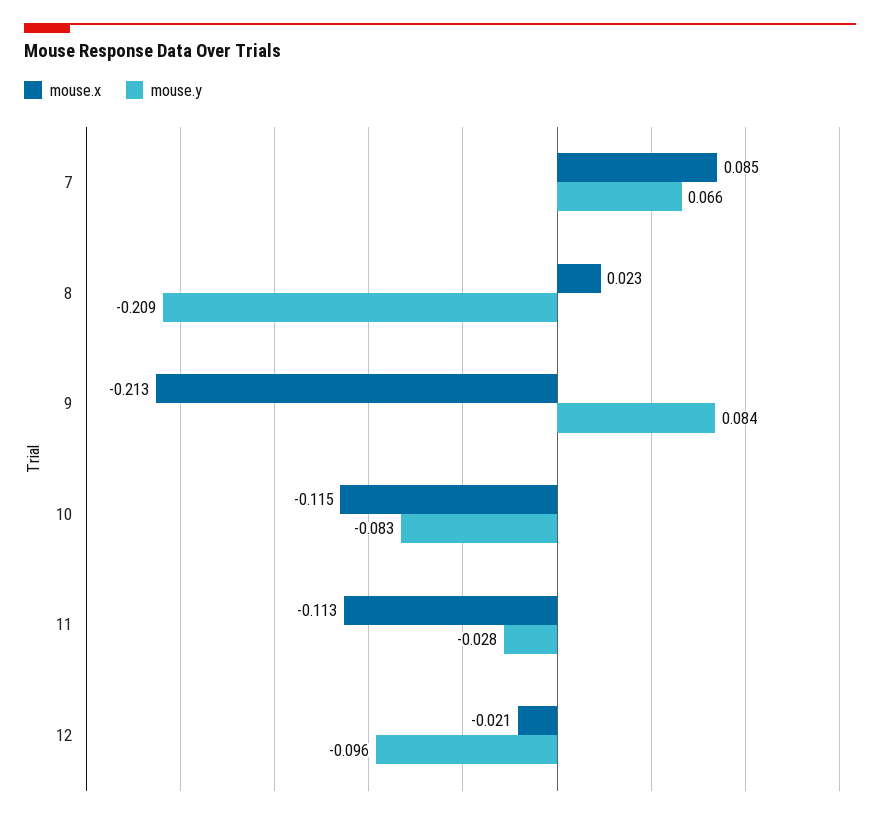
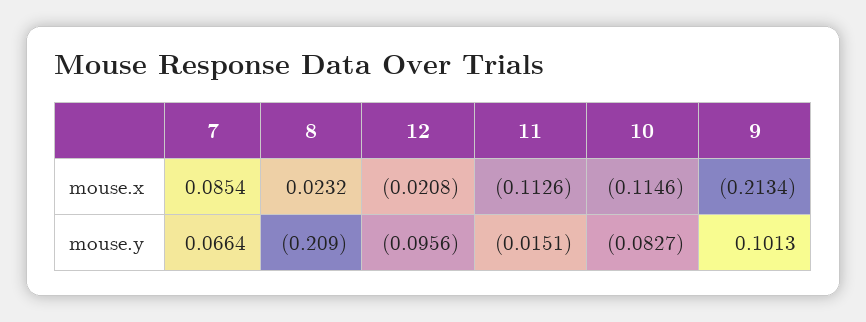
mouse.y, 9: 0.084 -> 0.1013
mouse.y, 11: -0.028 -> -0.0151

